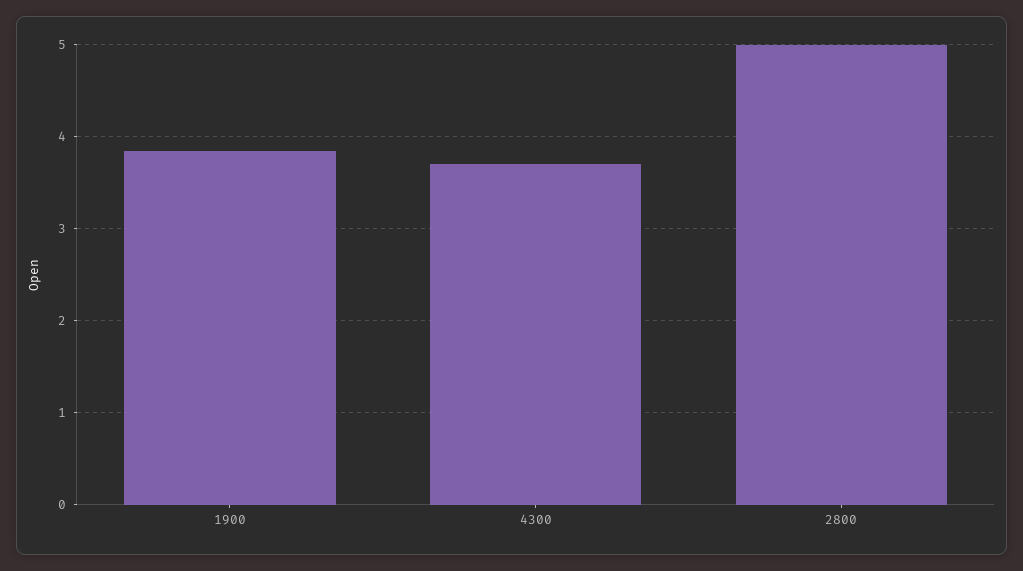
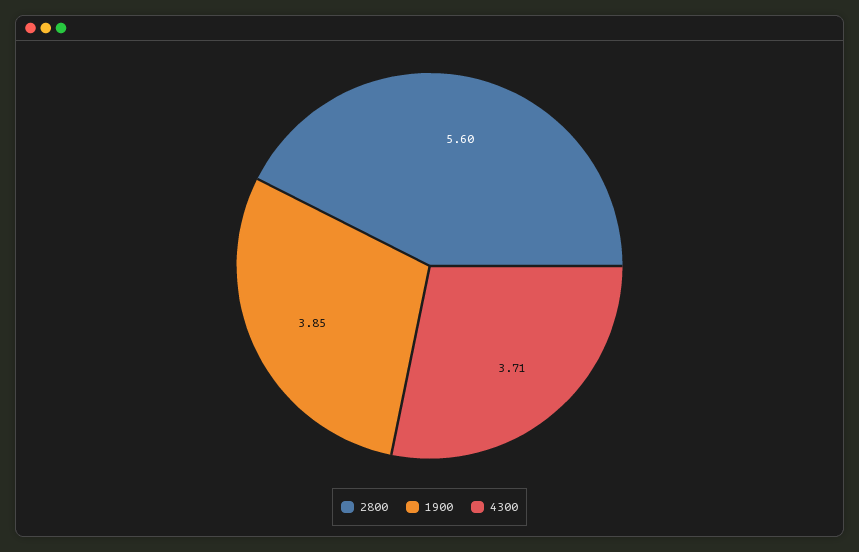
2800: 5 -> 5.6

